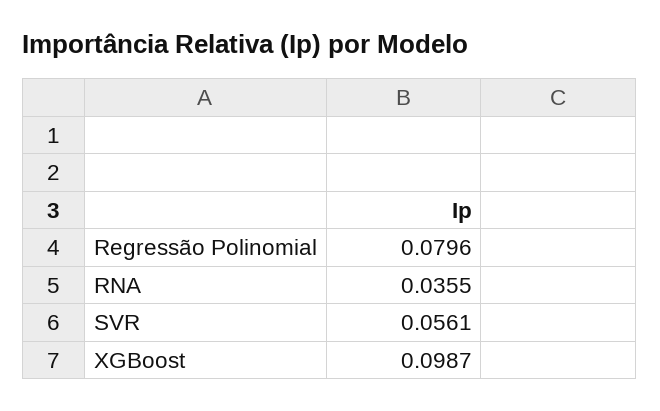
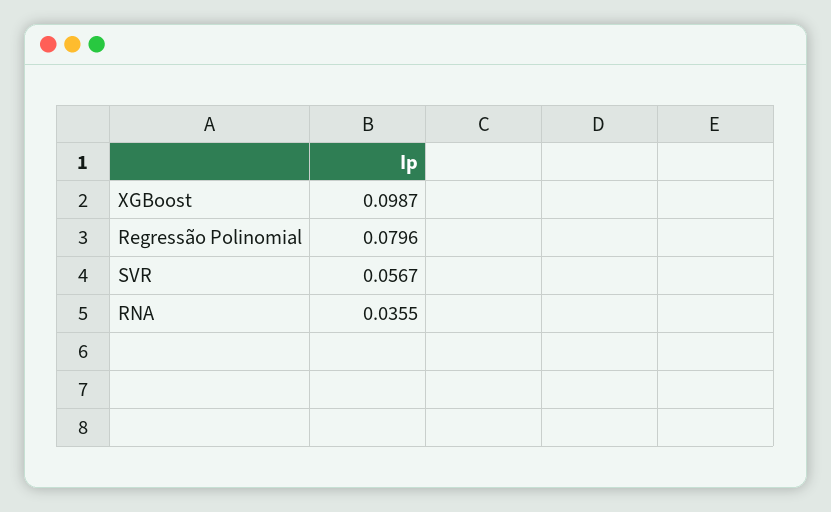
SVR: 0.0561 -> 0.0567

